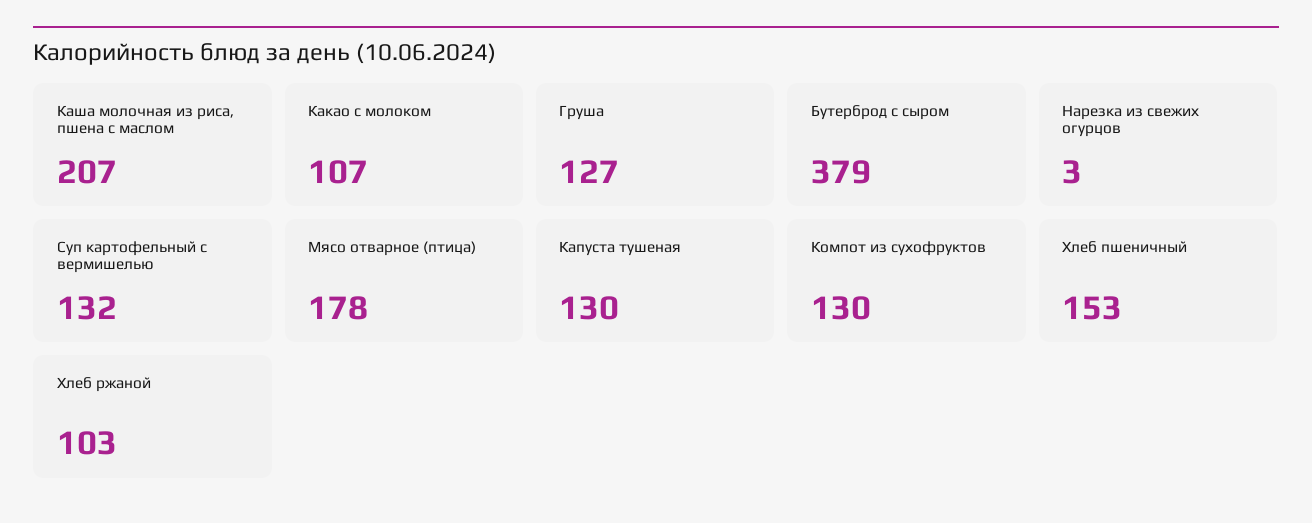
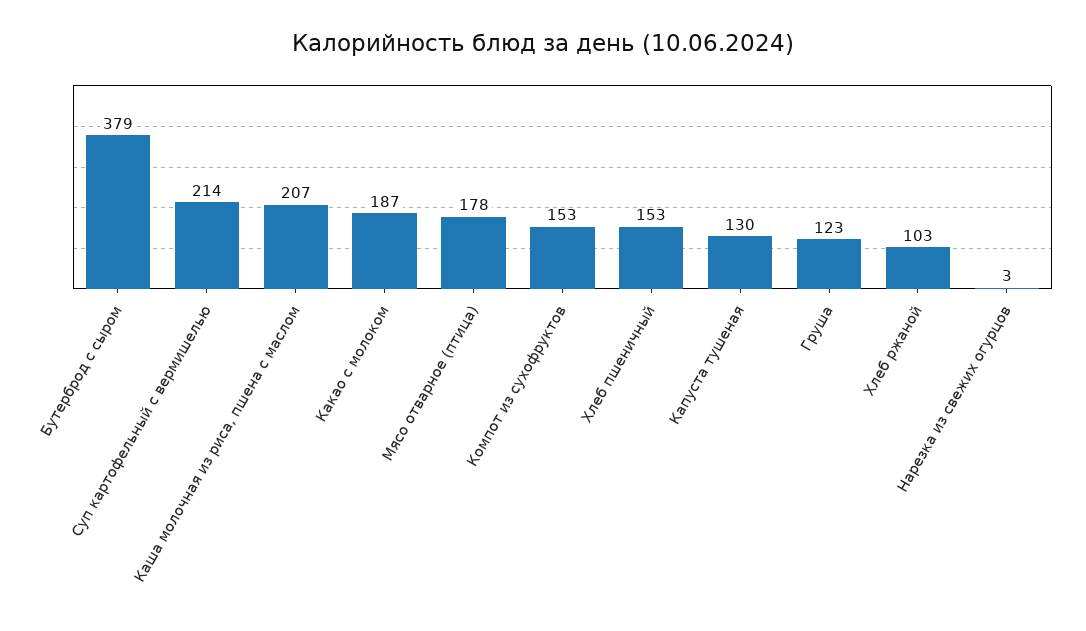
Какао с молоком: 107 -> 187
Груша: 127 -> 123
Суп картофельный с вермишелью: 132 -> 214
Компот из сухофруктов: 130 -> 153

